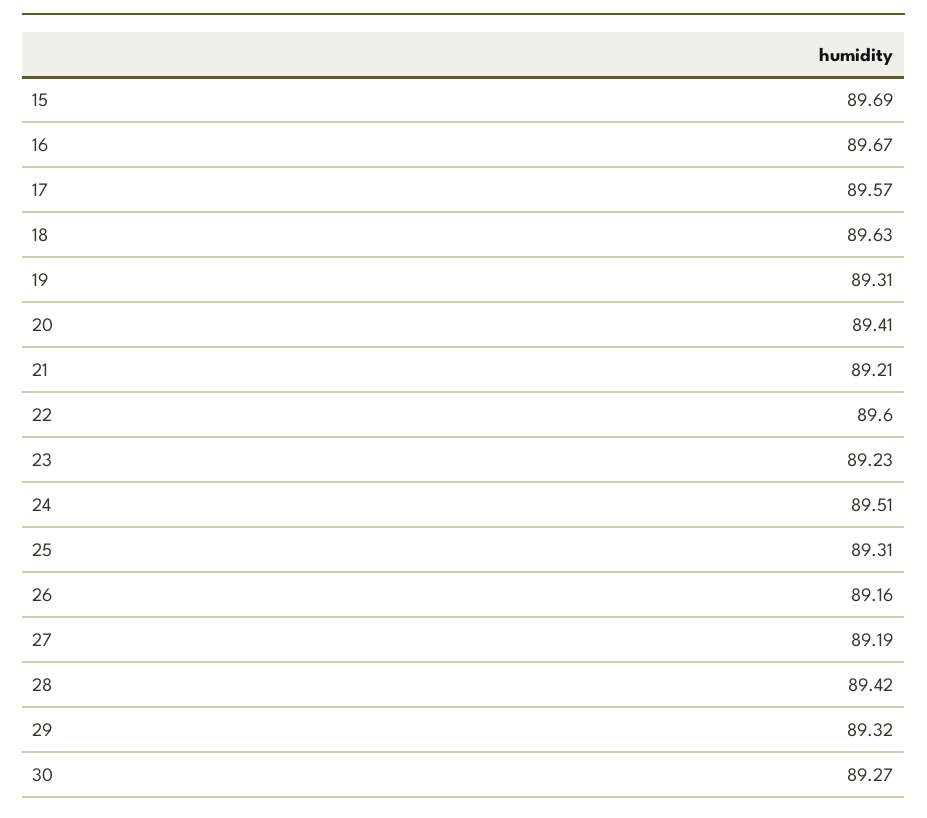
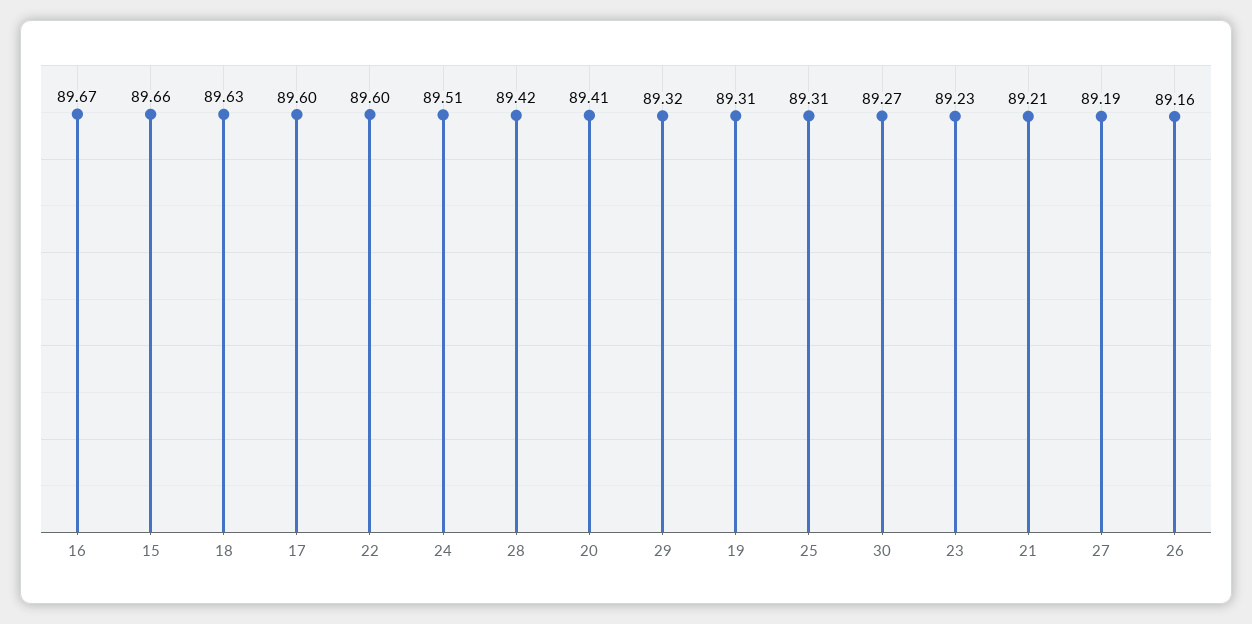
15: 89.69 -> 89.66
17: 89.57 -> 89.6

